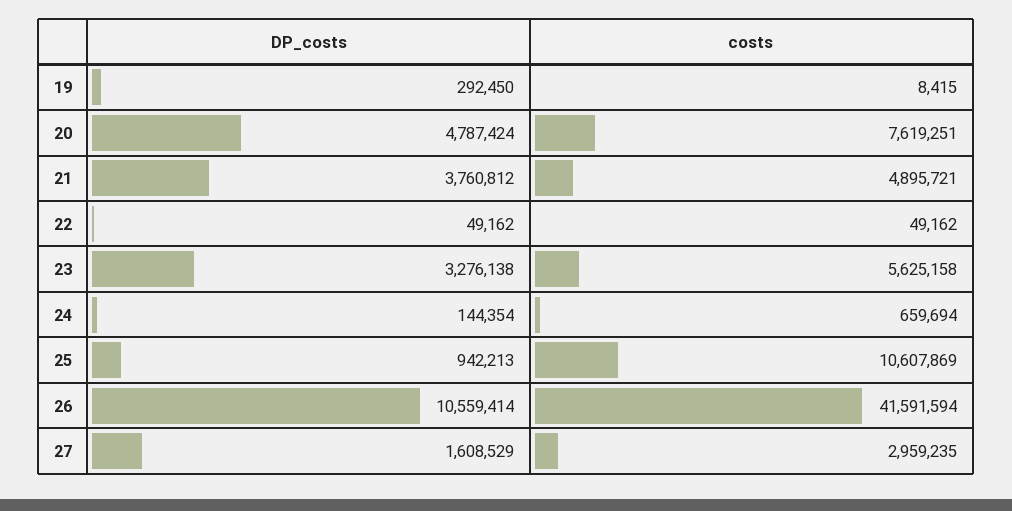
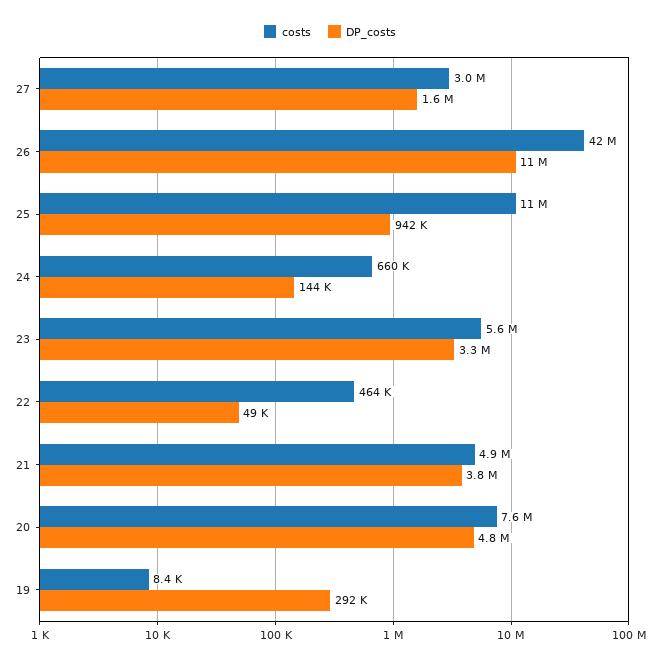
costs, 22: 49162 -> 464000

